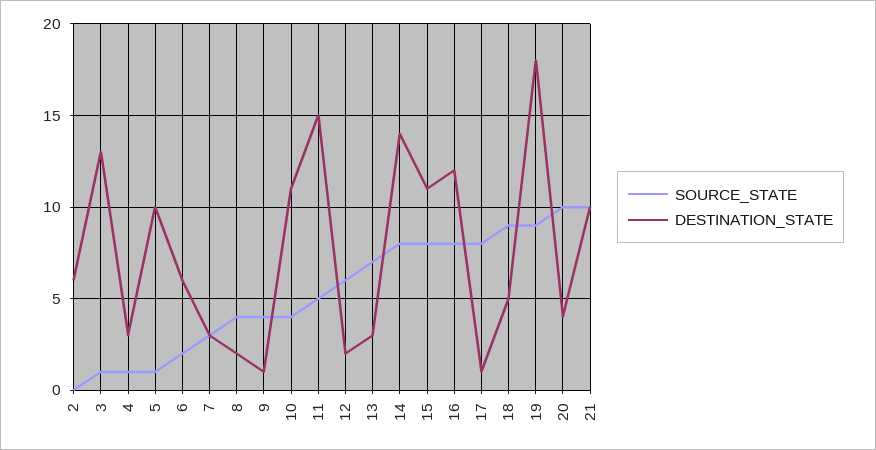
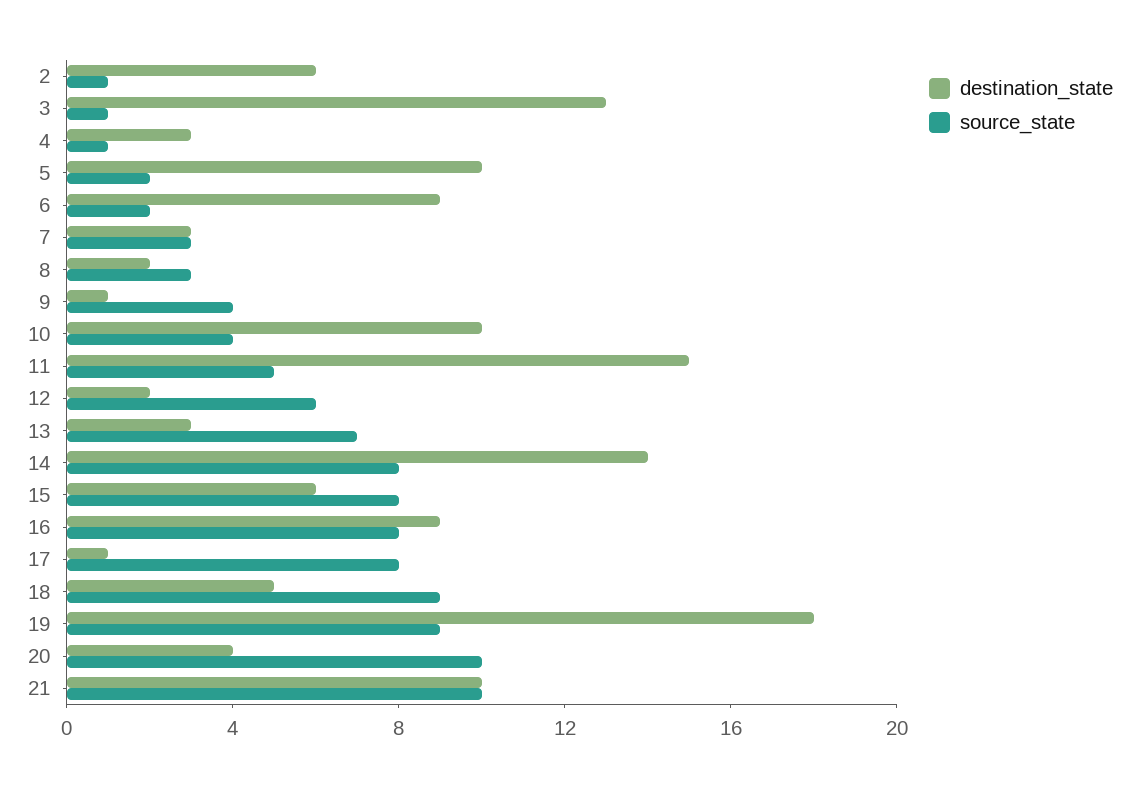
SOURCE_STATE, 2: 0 -> 1
SOURCE_STATE, 5: 1 -> 2
DESTINATION_STATE, 6: 6 -> 9
SOURCE_STATE, 8: 4 -> 3
DESTINATION_STATE, 10: 11 -> 10
DESTINATION_STATE, 15: 11 -> 6
DESTINATION_STATE, 16: 12 -> 9

